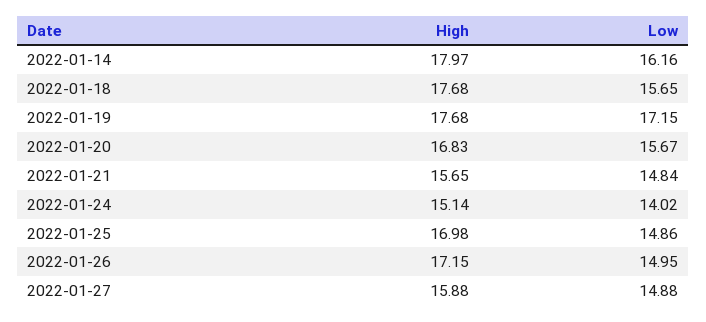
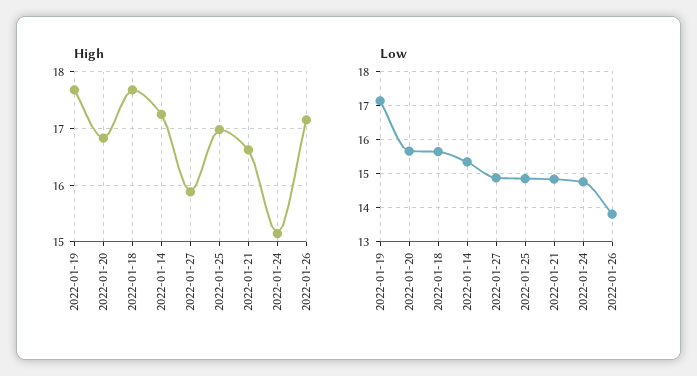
High, 2022-01-14: 17.97 -> 17.2
Low, 2022-01-14: 16.16 -> 15.4
High, 2022-01-21: 15.65 -> 16.6
Low, 2022-01-24: 14.02 -> 14.8
Low, 2022-01-26: 14.95 -> 13.8

